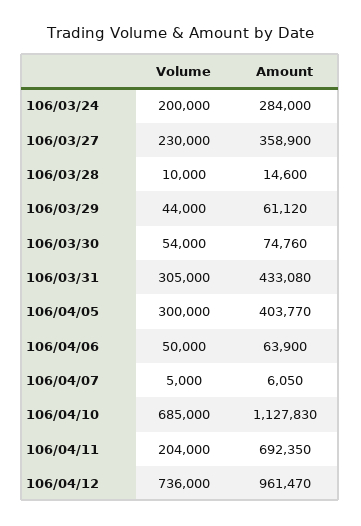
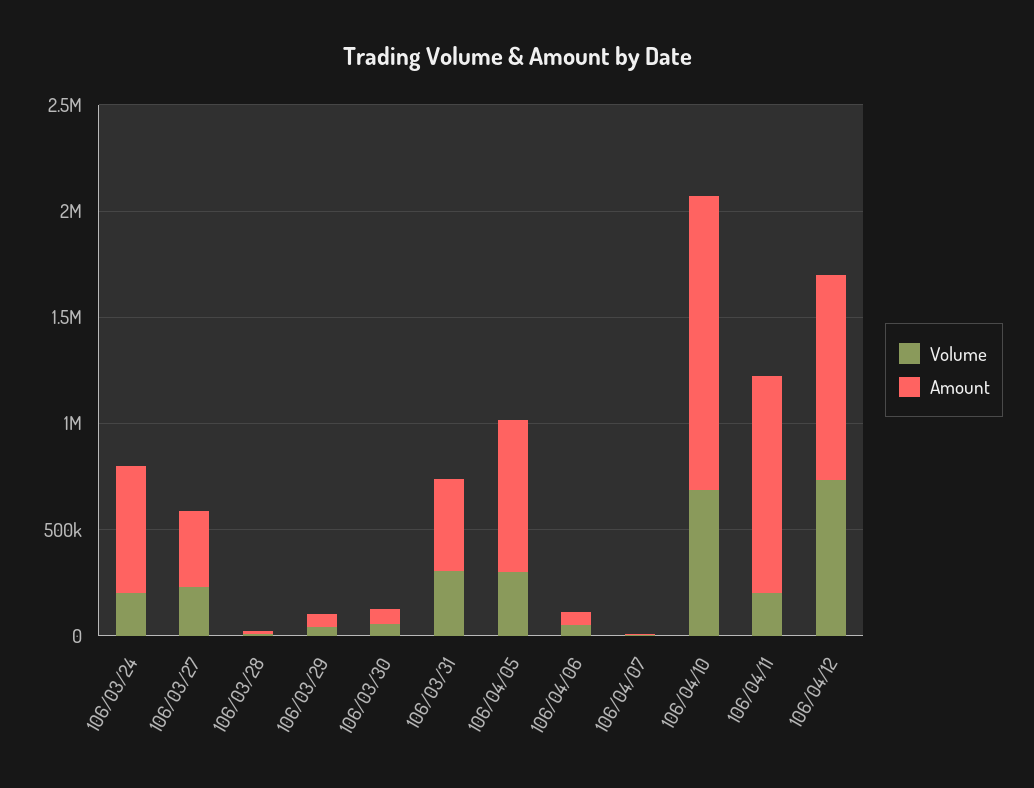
Amount, 106/03/24: 284000 -> 600000
Amount, 106/04/05: 403770 -> 700000
Amount, 106/04/10: 1127830 -> 1400000
Amount, 106/04/11: 692350 -> 1000000

